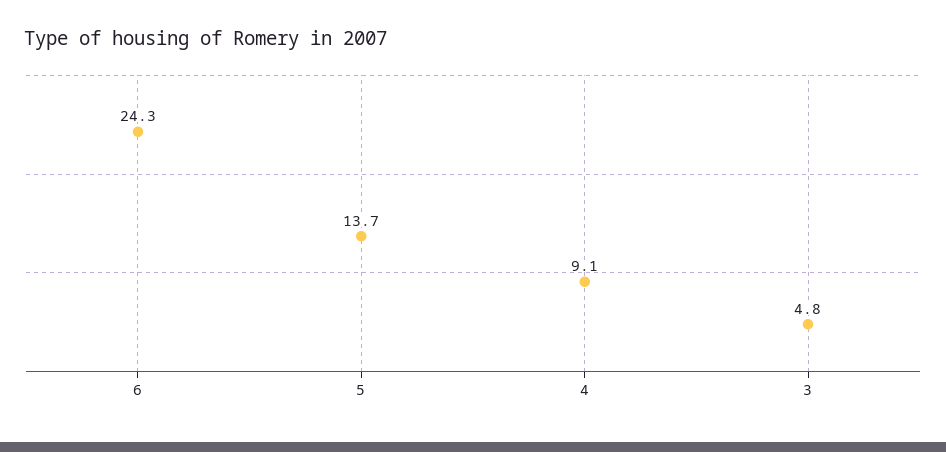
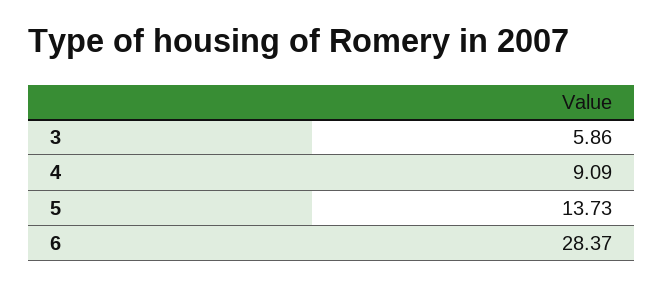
6: 24.3 -> 28.37
3: 4.8 -> 5.86

